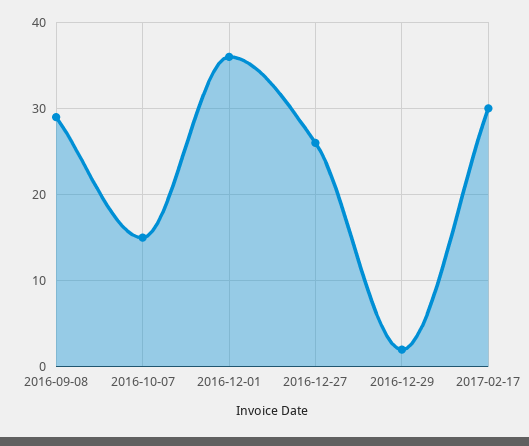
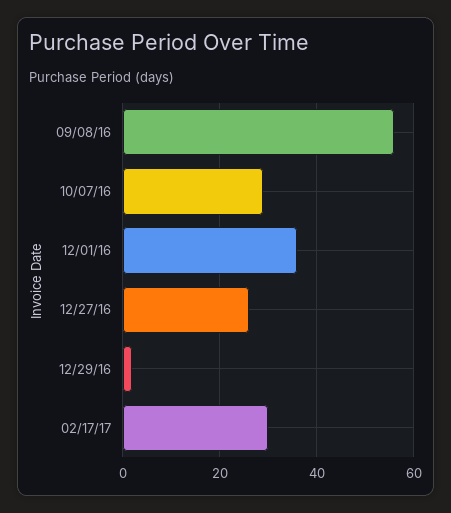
2016-09-08: 29 -> 55
2016-10-07: 15 -> 30

